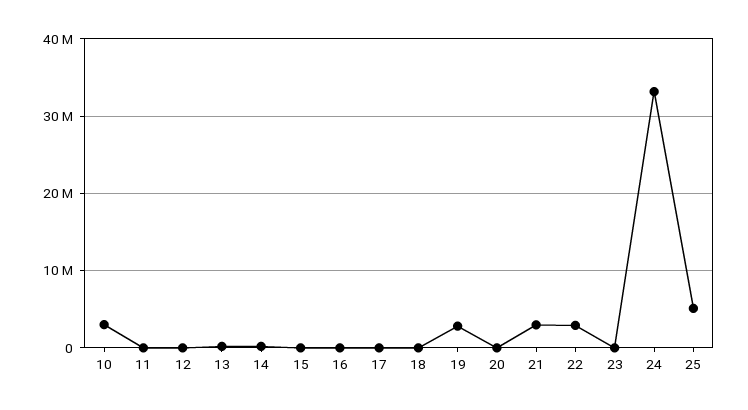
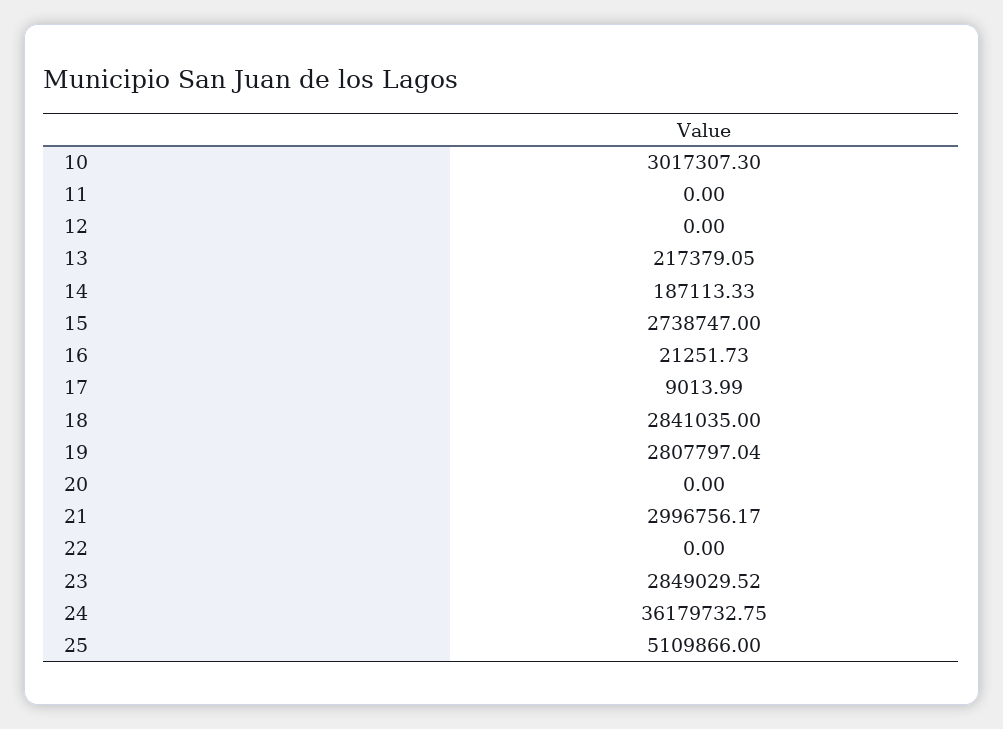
15: 0 -> 2738747
18: 0 -> 2841035
22: 3000000 -> 0
23: 0 -> 2849029.52
24: 33000000 -> 36179732.75

